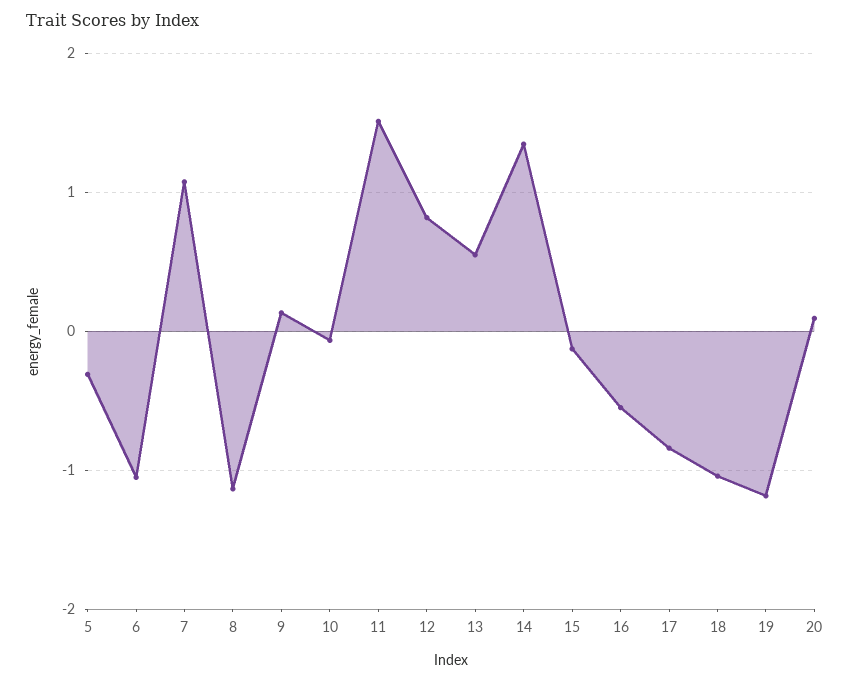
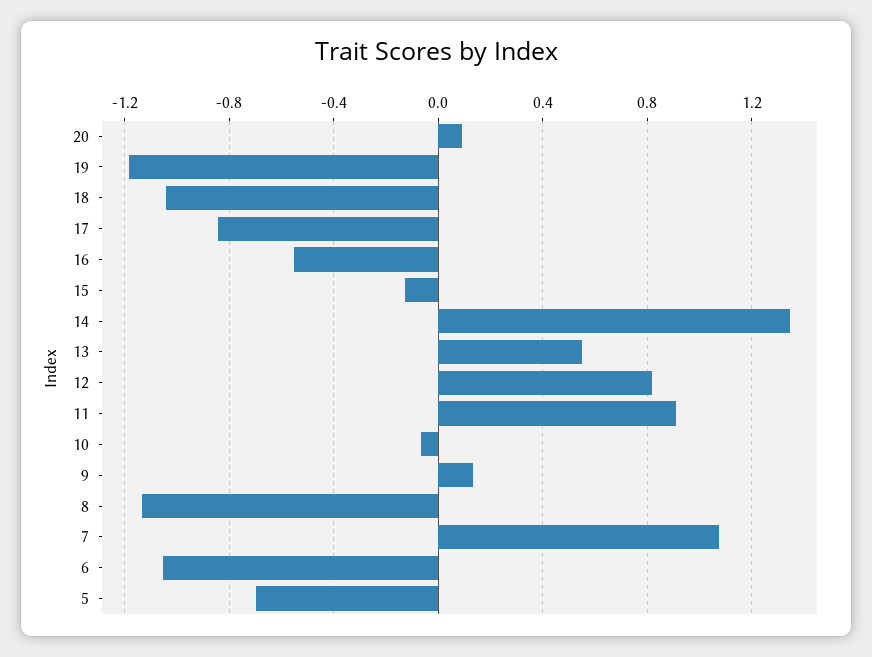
5: -0.3 -> -0.7
11: 1.5 -> 0.9

